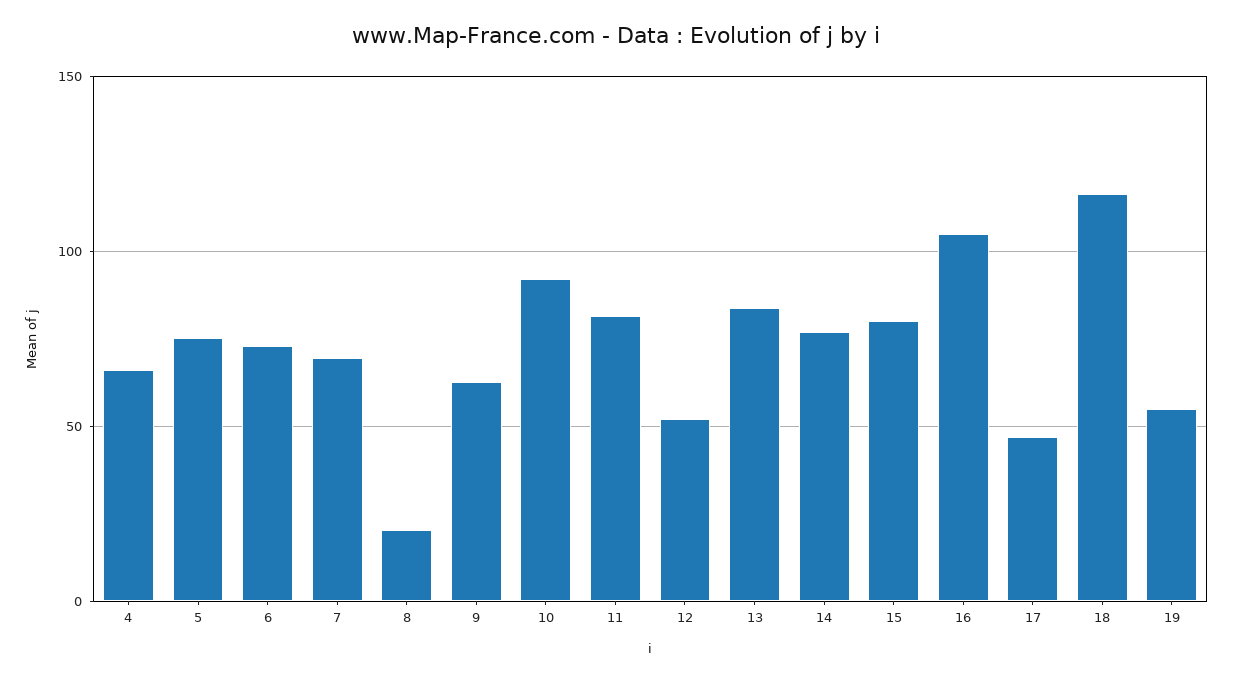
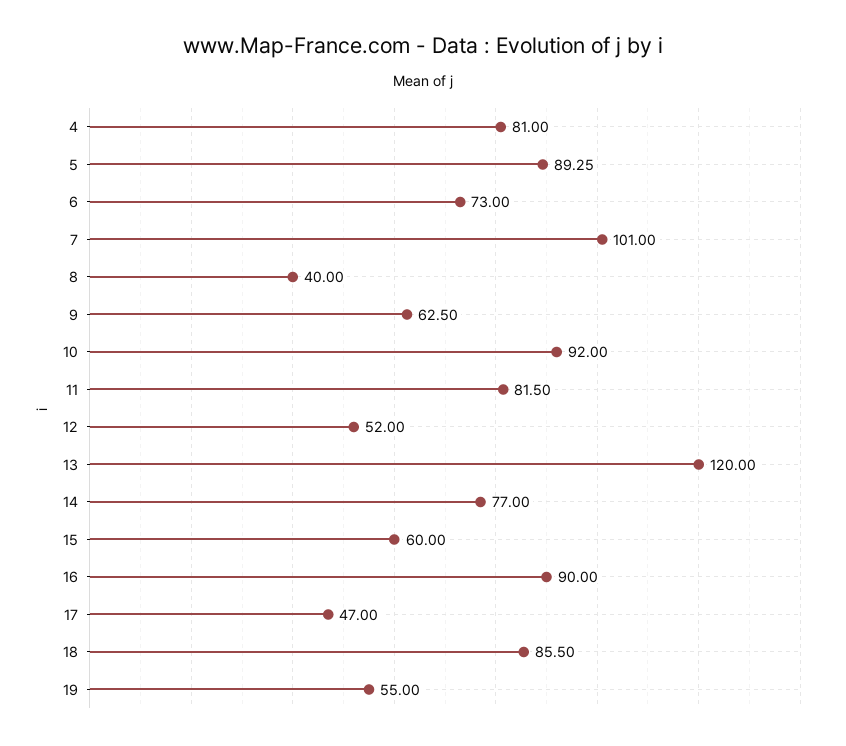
4: 65 -> 81
5: 75 -> 89.25
7: 70 -> 101
8: 20 -> 40
13: 85 -> 120
15: 80 -> 60
16: 105 -> 90
18: 115 -> 85.5

